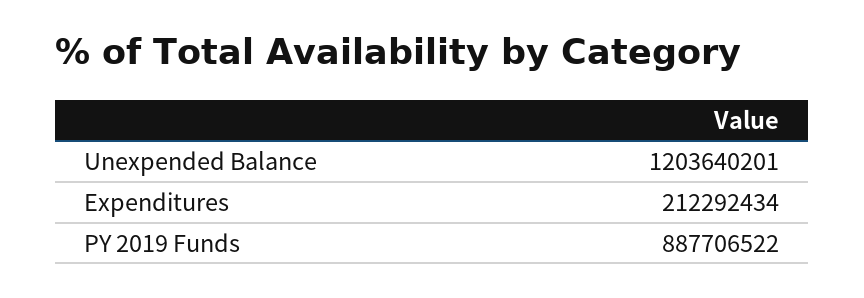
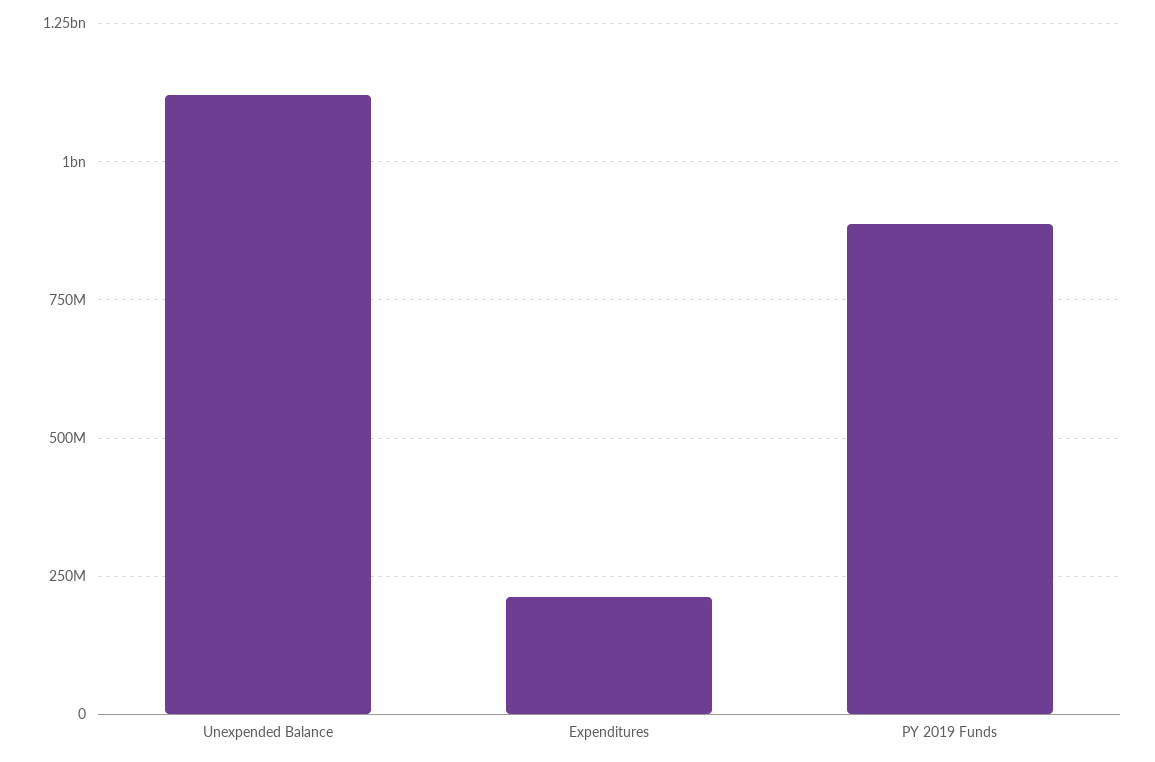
Unexpended Balance: 1203640201 -> 1125000000

